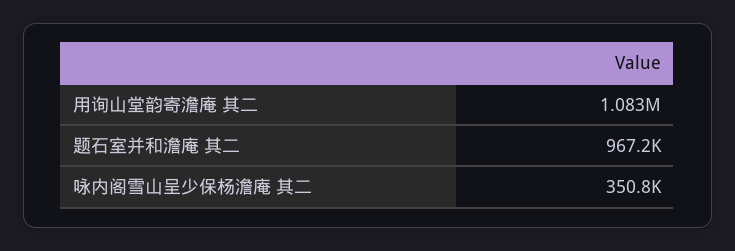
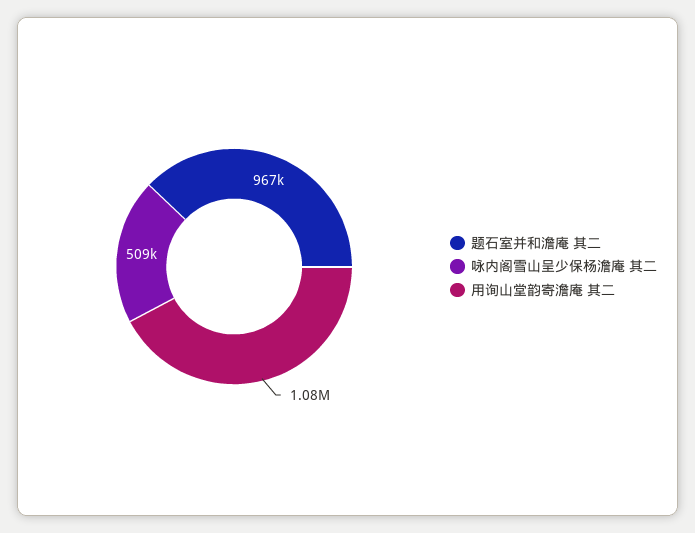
咏内阁雪山呈少保杨澹庵 其二: 350800 -> 509000

